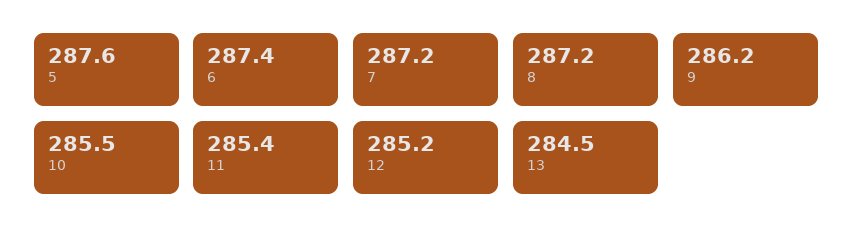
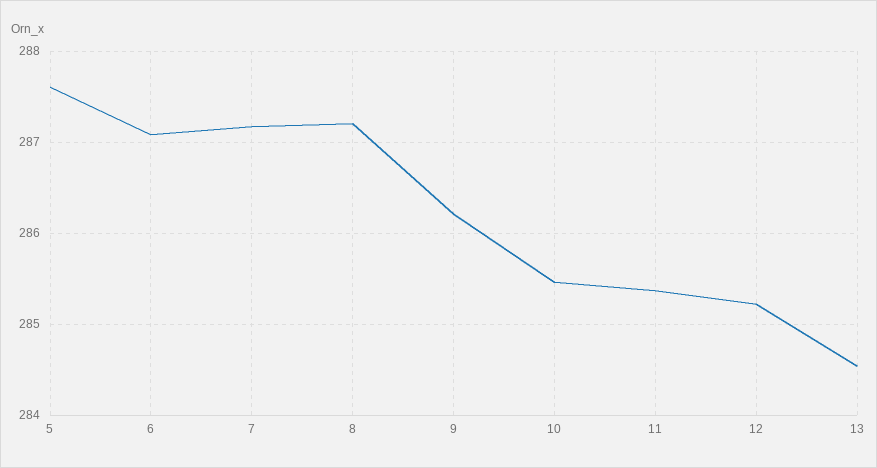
6: 287.4 -> 287.1

